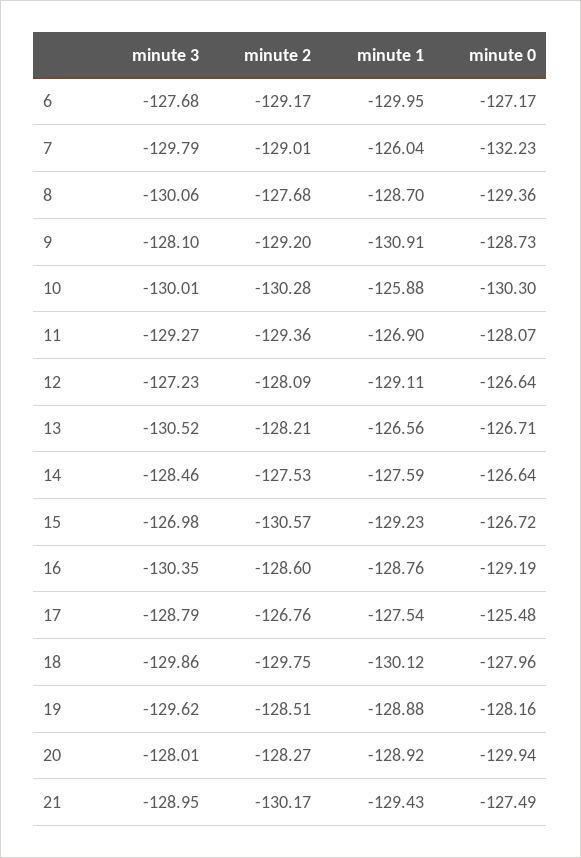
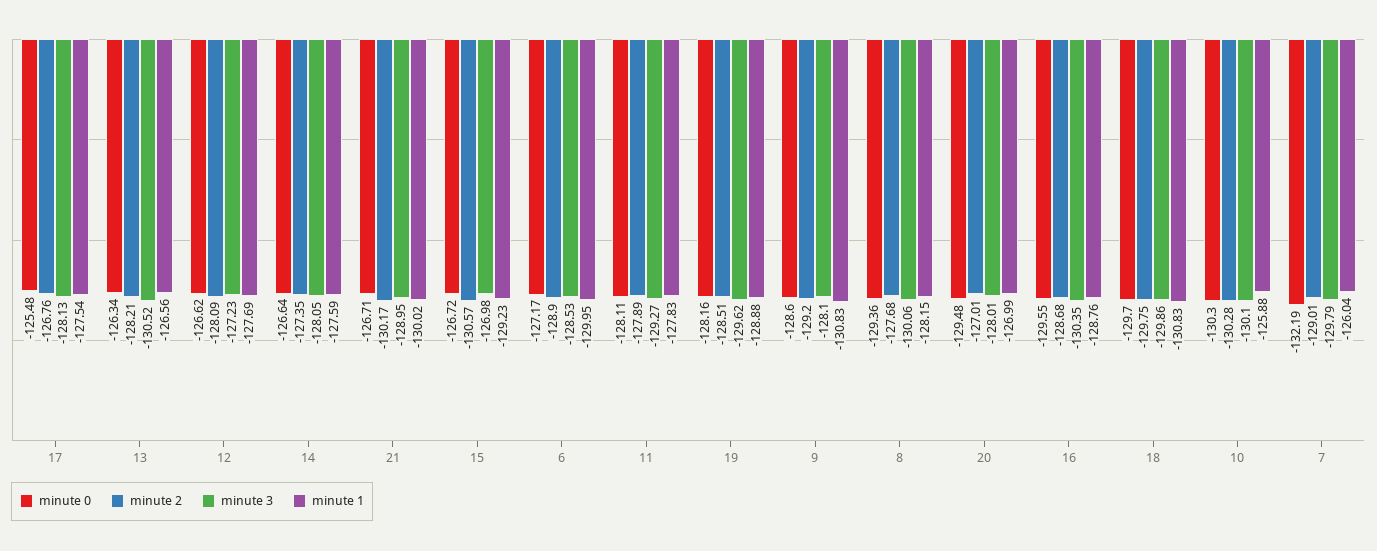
minute 3, 6: -127.68 -> -128.53
minute 2, 6: -129.17 -> -128.9
minute 0, 7: -132.23 -> -132.19
minute 1, 8: -128.7 -> -128.15
minute 1, 9: -130.91 -> -130.83
minute 0, 9: -128.73 -> -128.6
minute 3, 10: -130.01 -> -130.1
minute 2, 11: -129.36 -> -127.89
minute 1, 11: -126.9 -> -127.83
minute 0, 11: -128.07 -> -128.11
minute 1, 12: -129.11 -> -127.69
minute 0, 12: -126.64 -> -126.62
minute 0, 13: -126.71 -> -126.34
minute 3, 14: -128.46 -> -128.05
minute 2, 14: -127.53 -> -127.35
minute 2, 16: -128.6 -> -128.68
minute 0, 16: -129.19 -> -129.55
minute 3, 17: -128.79 -> -128.13
minute 1, 18: -130.12 -> -130.83
minute 0, 18: -127.96 -> -129.7
minute 2, 20: -128.27 -> -127.01
minute 1, 20: -128.92 -> -126.99
minute 0, 20: -129.94 -> -129.48
minute 1, 21: -129.43 -> -130.02
minute 0, 21: -127.49 -> -126.71

